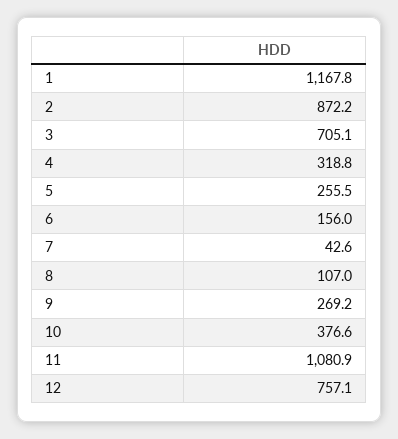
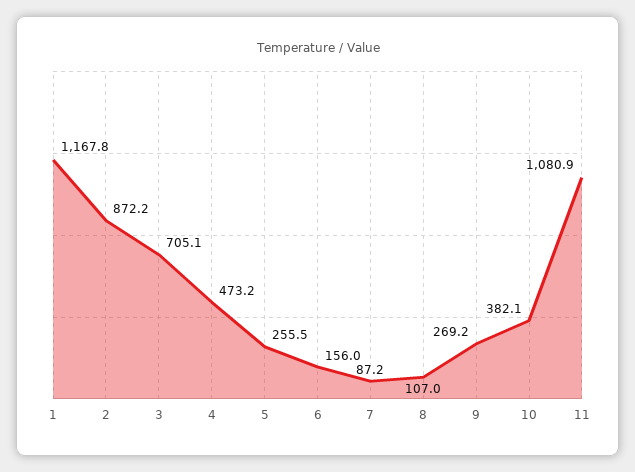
4: 318.8 -> 473.2
7: 42.6 -> 87.2
10: 376.6 -> 382.1
12: 757.1 -> none

